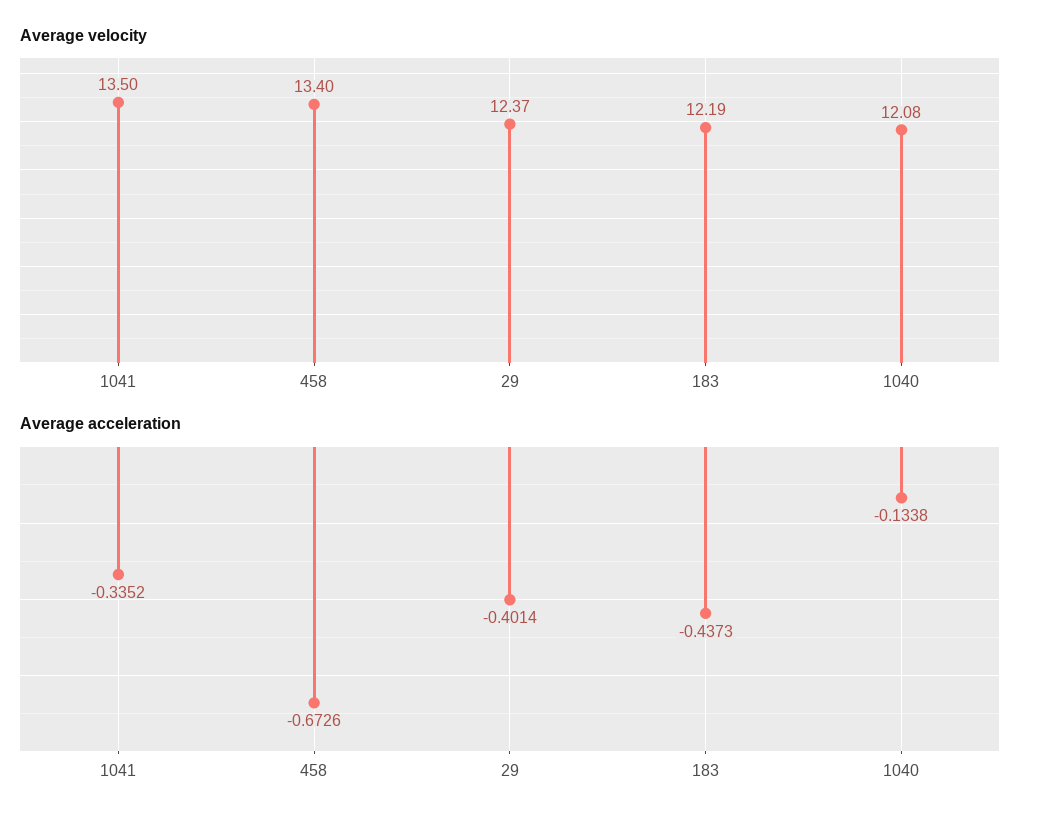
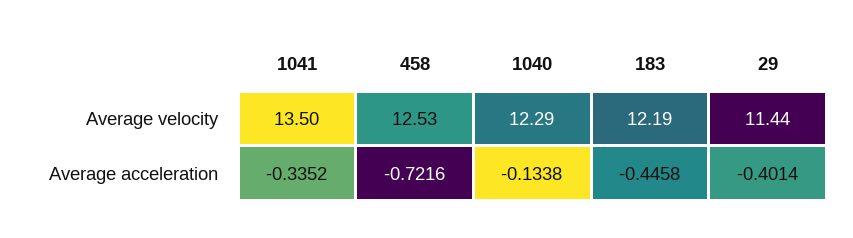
Average velocity, 458: 13.4 -> 12.53
Average velocity, 29: 12.37 -> 11.44
Average velocity, 1040: 12.08 -> 12.29
Average acceleration, 458: -0.6726 -> -0.7216
Average acceleration, 183: -0.4373 -> -0.4458

